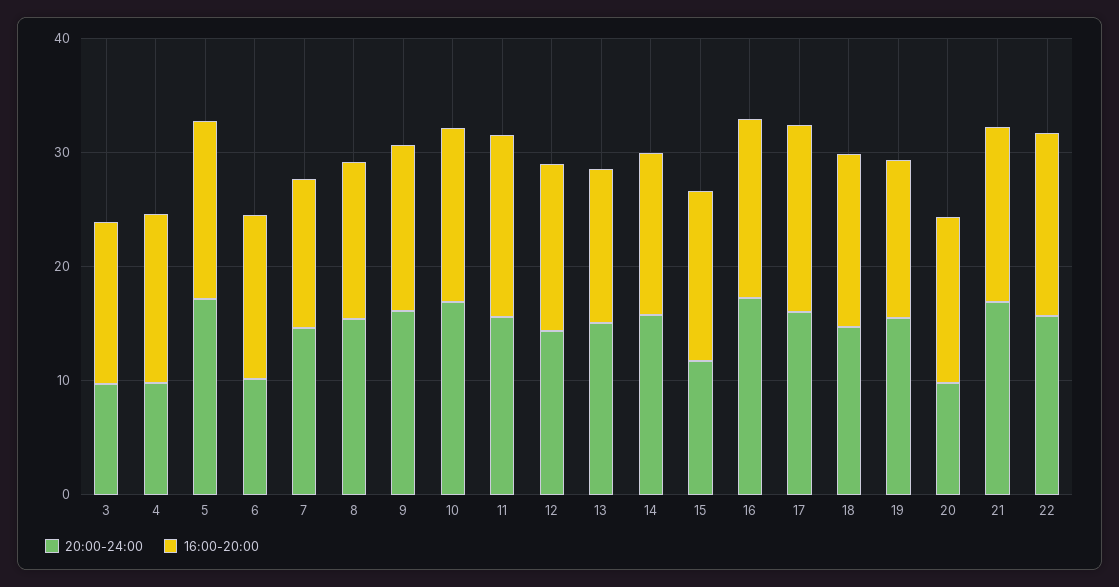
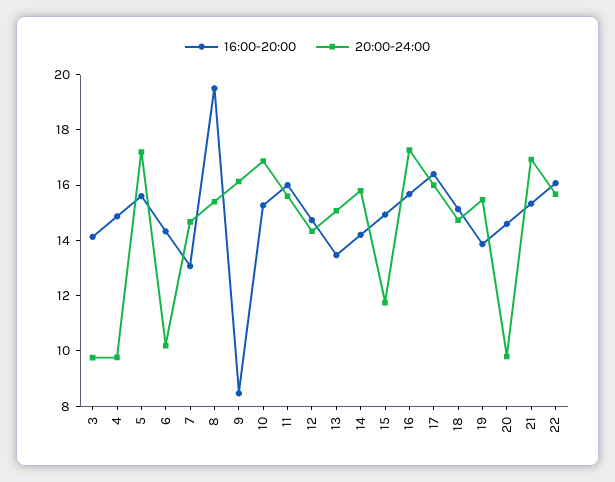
16:00-20:00, 8: 14 -> 19.5
16:00-20:00, 9: 14 -> 8.5

